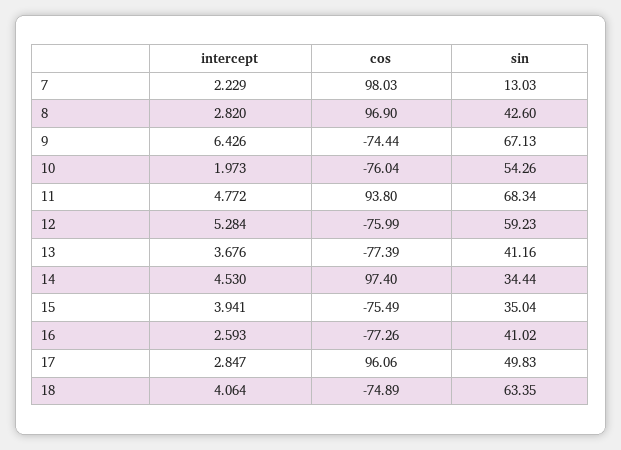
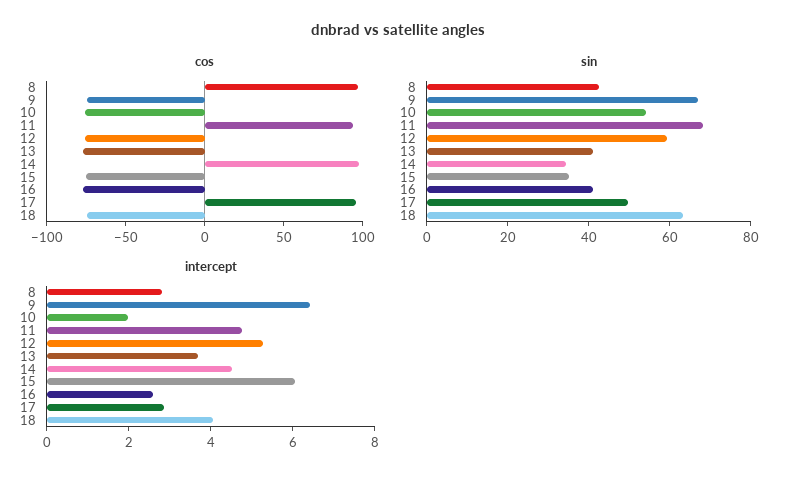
intercept, 7: 2.229 -> none
cos, 7: 98.03 -> none
sin, 7: 13.03 -> none
intercept, 15: 3.941 -> 6

